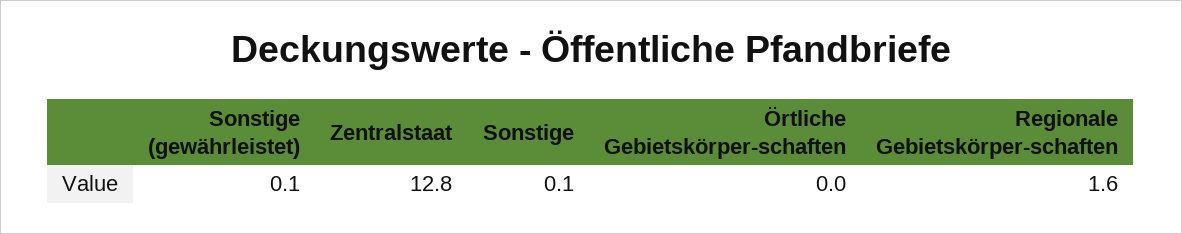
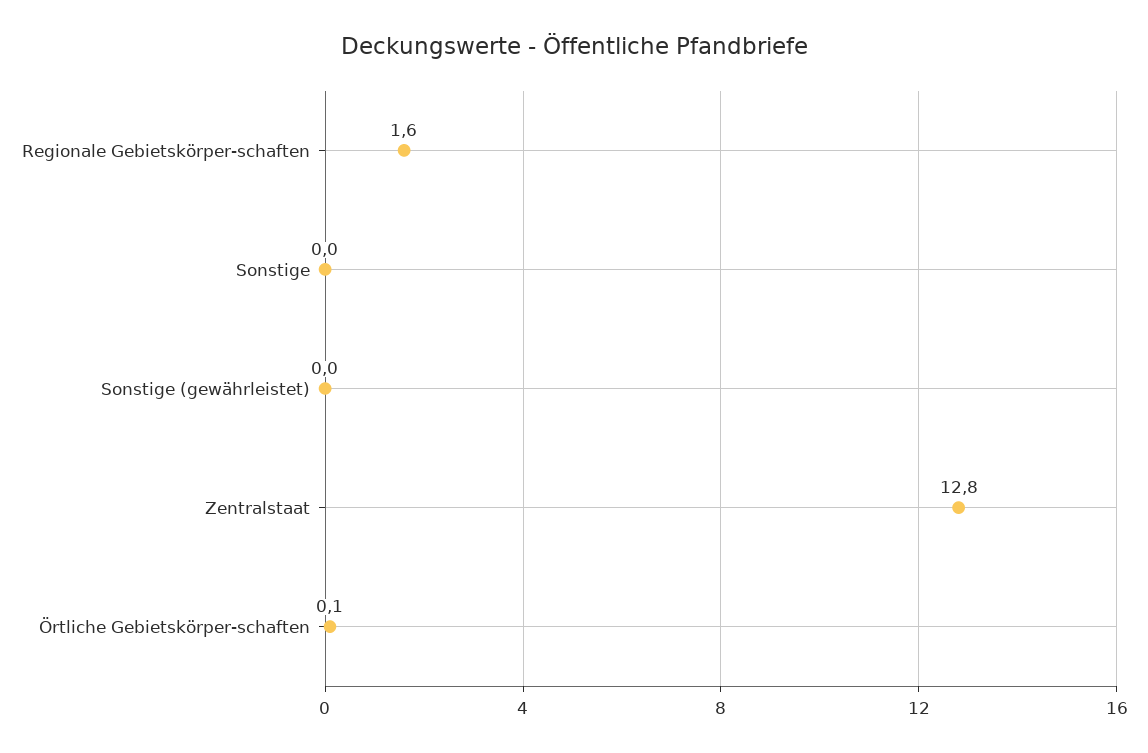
Sonstige (gewährleistet): 0.1 -> 0
Sonstige: 0.1 -> 0
Örtliche Gebietskörper-schaften: 0 -> 0.1

